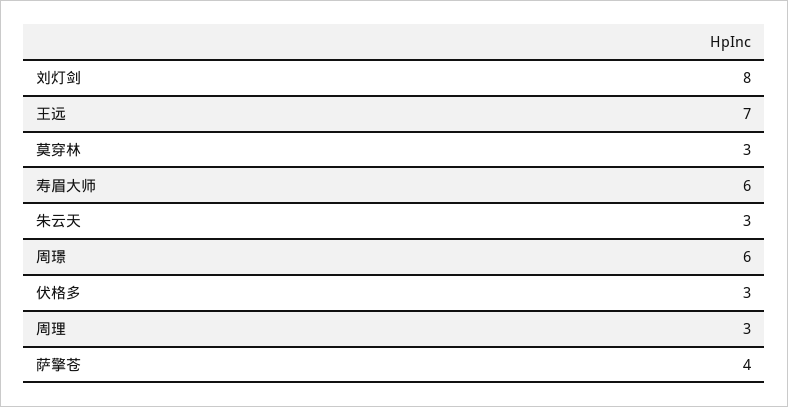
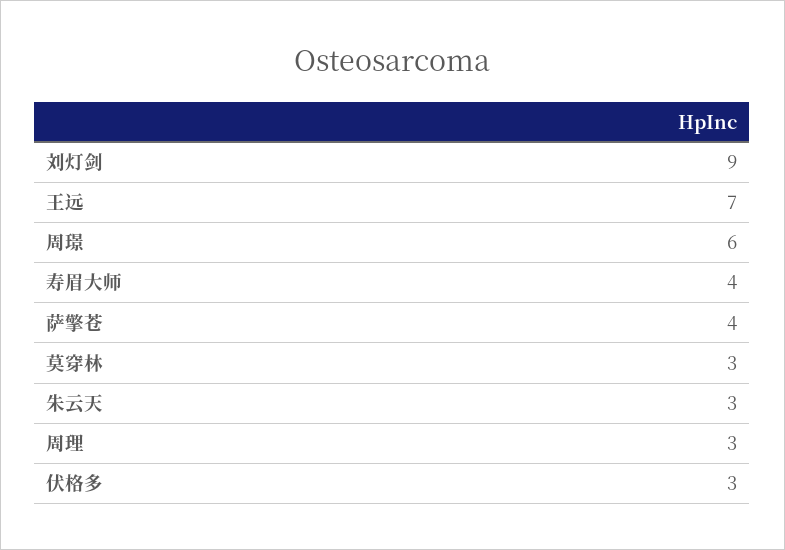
刘灯剑: 8 -> 9
寿眉大师: 6 -> 4

